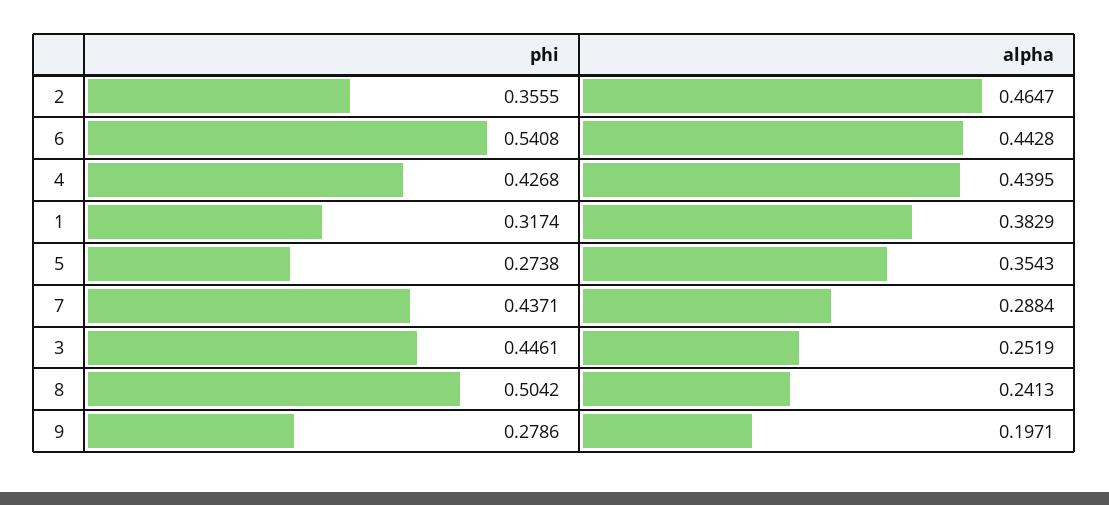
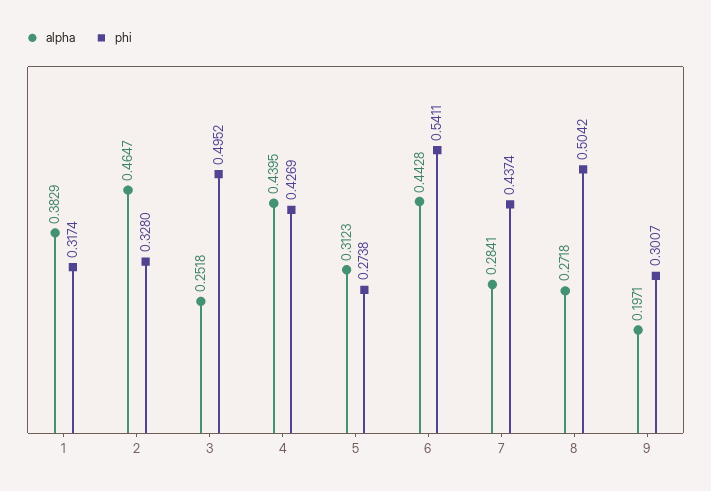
phi, 2: 0.3555 -> 0.328
phi, 6: 0.5408 -> 0.5411
phi, 4: 0.4268 -> 0.4269
alpha, 5: 0.3543 -> 0.3123
phi, 7: 0.4371 -> 0.4374
alpha, 7: 0.2884 -> 0.2841
phi, 3: 0.4461 -> 0.4952
alpha, 3: 0.2519 -> 0.2518
alpha, 8: 0.2413 -> 0.2718
phi, 9: 0.2786 -> 0.3007

